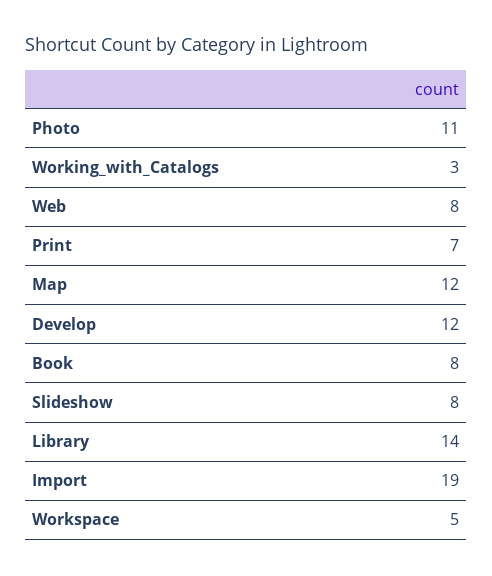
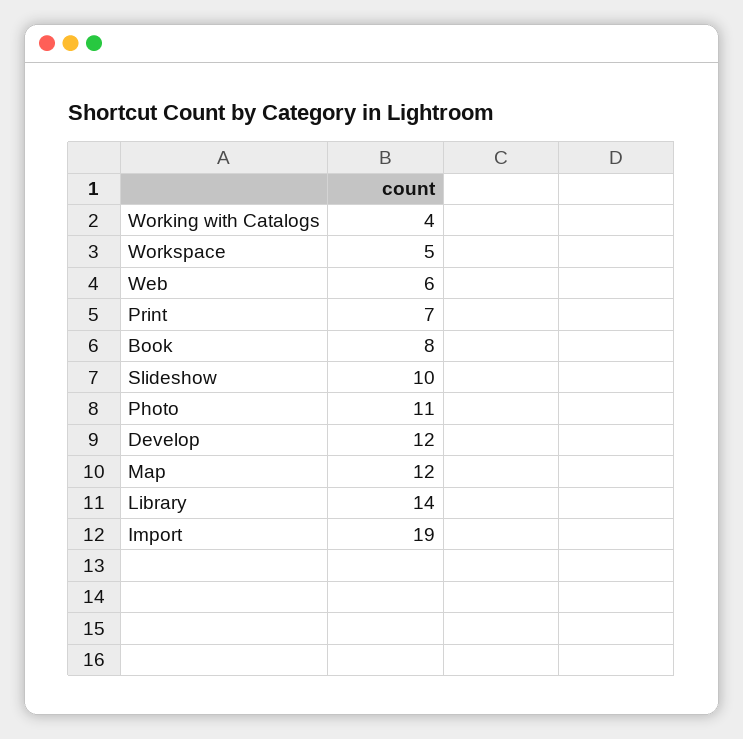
Working_with_Catalogs: 3 -> 4
Web: 8 -> 6
Slideshow: 8 -> 10

